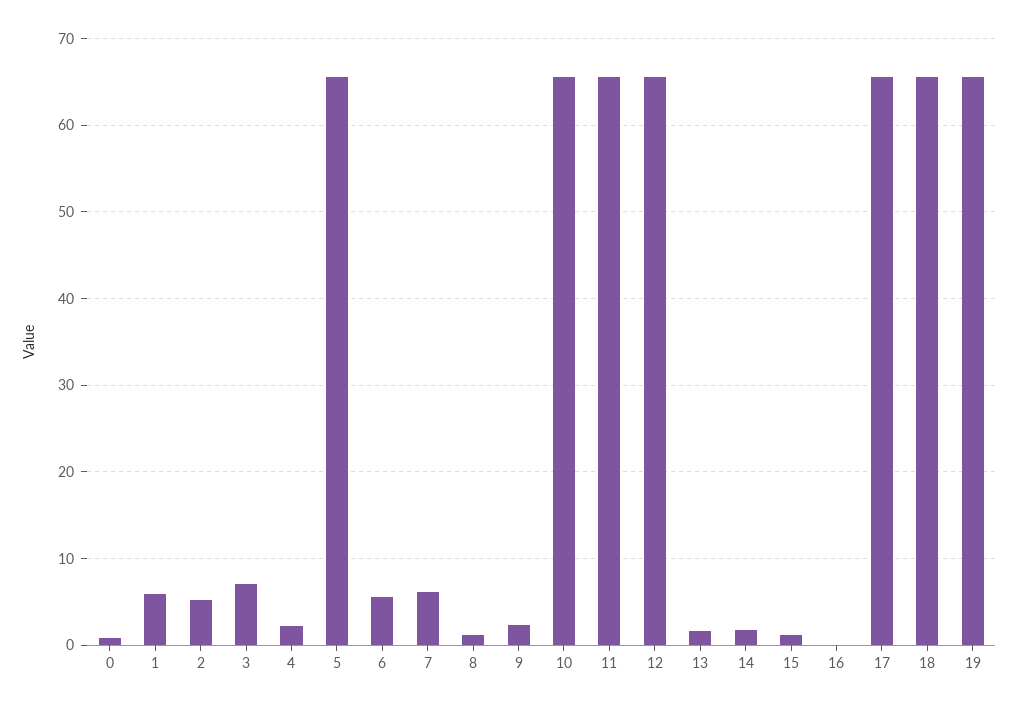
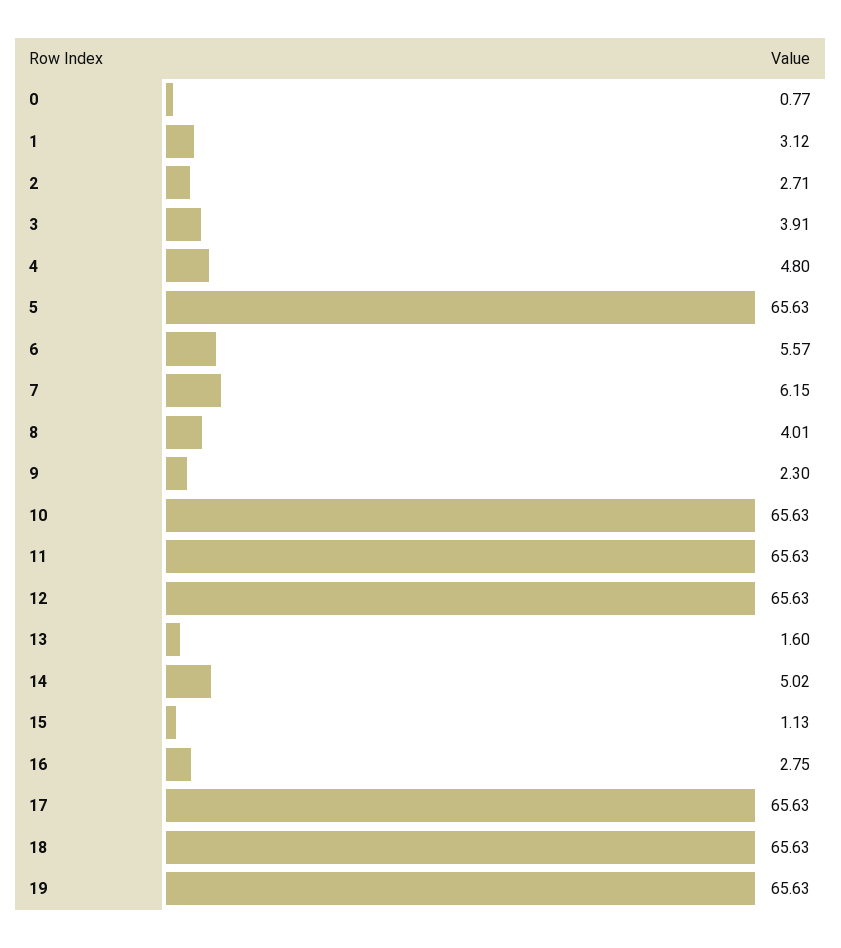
1: 6 -> 3.12
2: 5 -> 2.71
3: 7 -> 3.91
4: 2 -> 4.8
8: 1 -> 4.01
14: 2 -> 5.02
16: 0 -> 2.75

